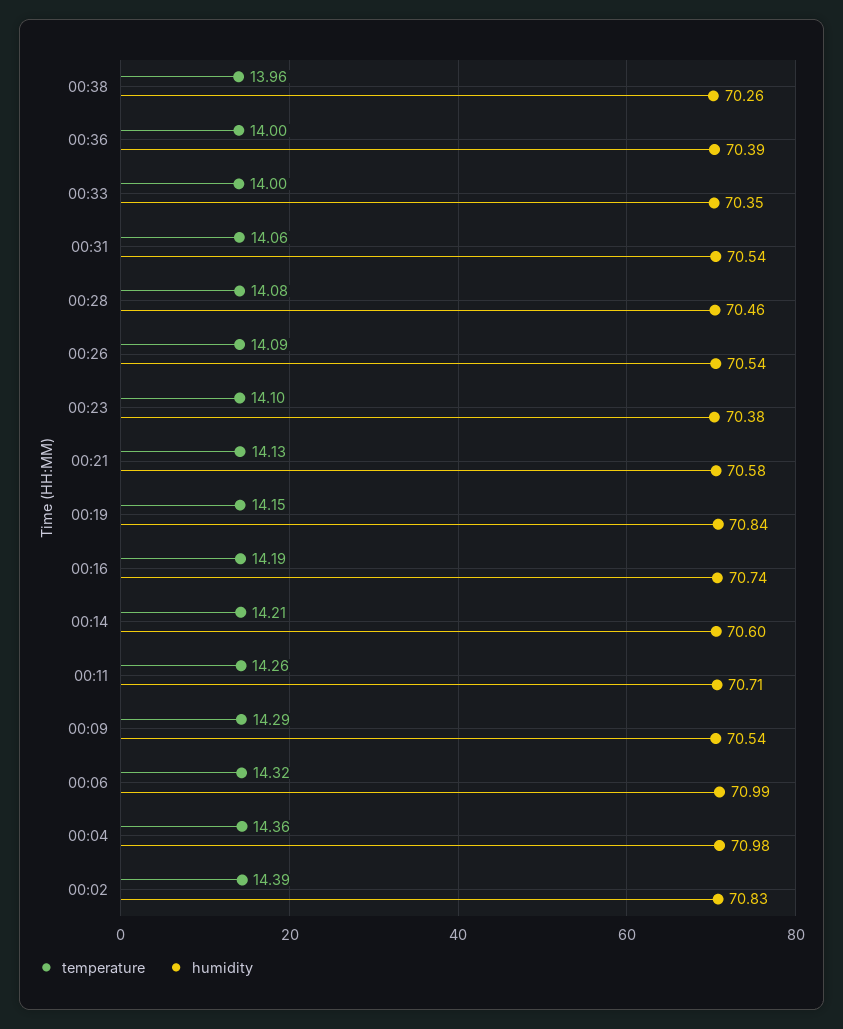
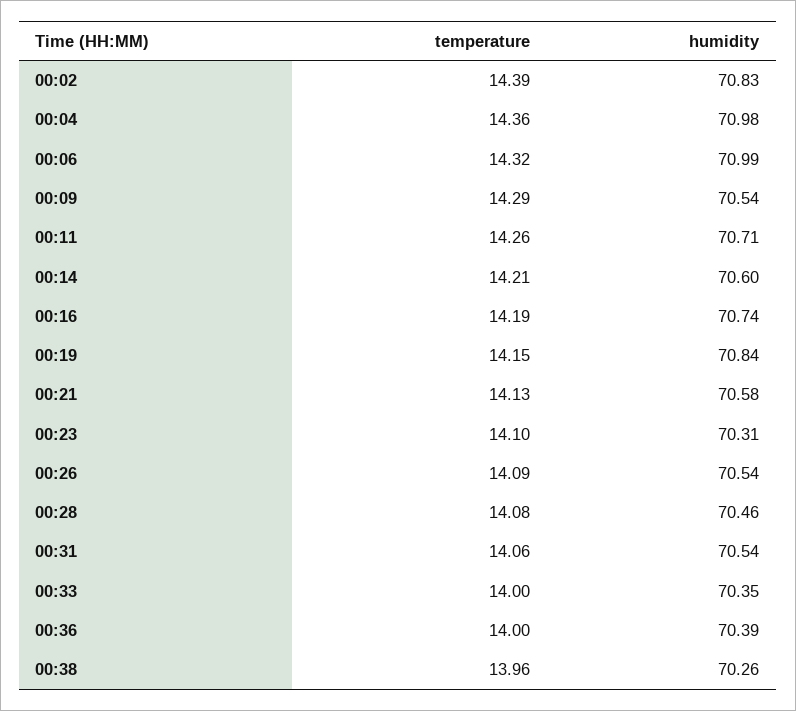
humidity, 00:23: 70.38 -> 70.31

